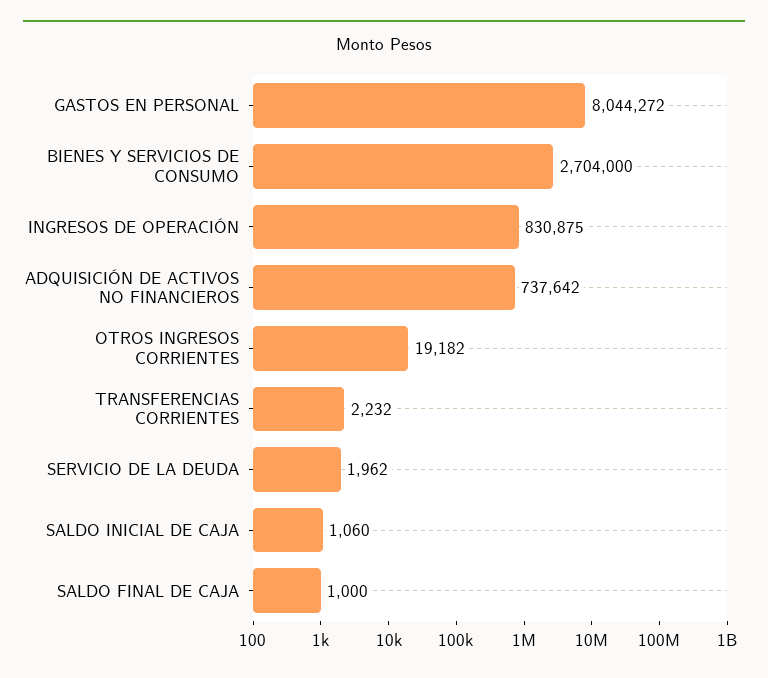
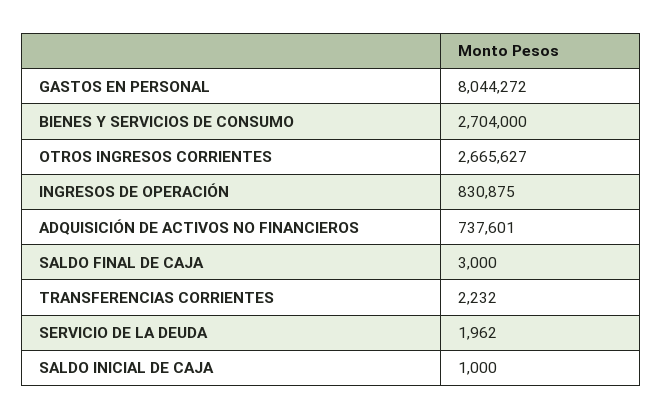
ADQUISICIÓN DE ACTIVOS NO FINANCIEROS: 737642 -> 737601
OTROS INGRESOS CORRIENTES: 19182 -> 2665627
SALDO INICIAL DE CAJA: 1060 -> 1000
SALDO FINAL DE CAJA: 1000 -> 3000

